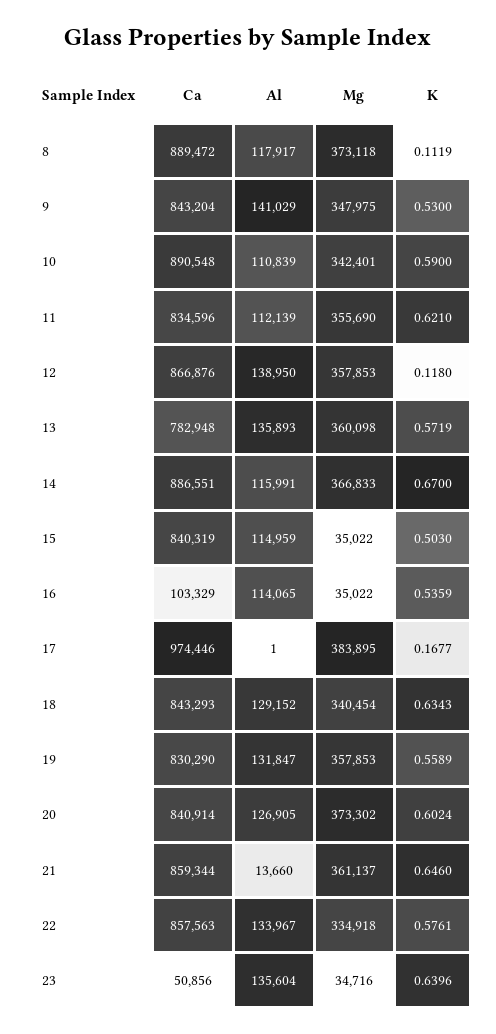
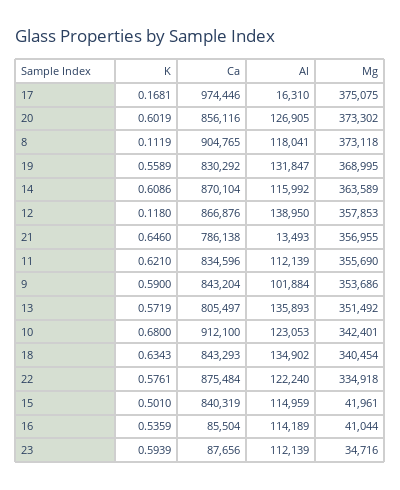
Ca, 8: 889472 -> 904765
Al, 8: 117917 -> 118041
Al, 9: 141029 -> 101884
Mg, 9: 347975 -> 353686
K, 9: 0.53 -> 0.59
Ca, 10: 890548 -> 912100
Al, 10: 110839 -> 123053
K, 10: 0.59 -> 0.68
Ca, 13: 782948 -> 805497
Mg, 13: 360098 -> 351492
Ca, 14: 886551 -> 870104
Al, 14: 115991 -> 115992
Mg, 14: 366833 -> 363589
K, 14: 0.67 -> 0.6086
Mg, 15: 35022 -> 41961
K, 15: 0.503 -> 0.501
Ca, 16: 103329 -> 85504
Al, 16: 114065 -> 114189
Mg, 16: 35022 -> 41044
Al, 17: 1 -> 16310
Mg, 17: 383895 -> 375075
K, 17: 0.1677 -> 0.1681
Al, 18: 129152 -> 134902
Ca, 19: 830290 -> 830292
Mg, 19: 357853 -> 368995
Ca, 20: 840914 -> 856116
K, 20: 0.6024 -> 0.6019
Ca, 21: 859344 -> 786138
Al, 21: 13660 -> 13493
Mg, 21: 361137 -> 356955
Ca, 22: 857563 -> 875484
Al, 22: 133967 -> 122240
Ca, 23: 50856 -> 87656
Al, 23: 135604 -> 112139
K, 23: 0.6396 -> 0.5939

